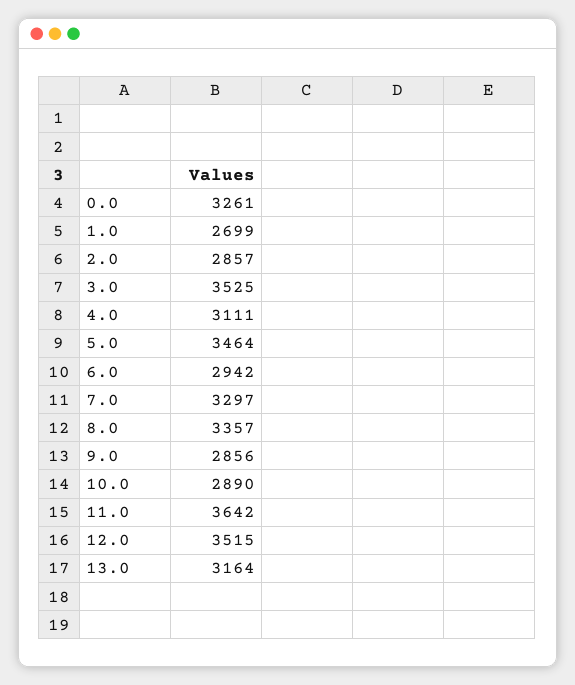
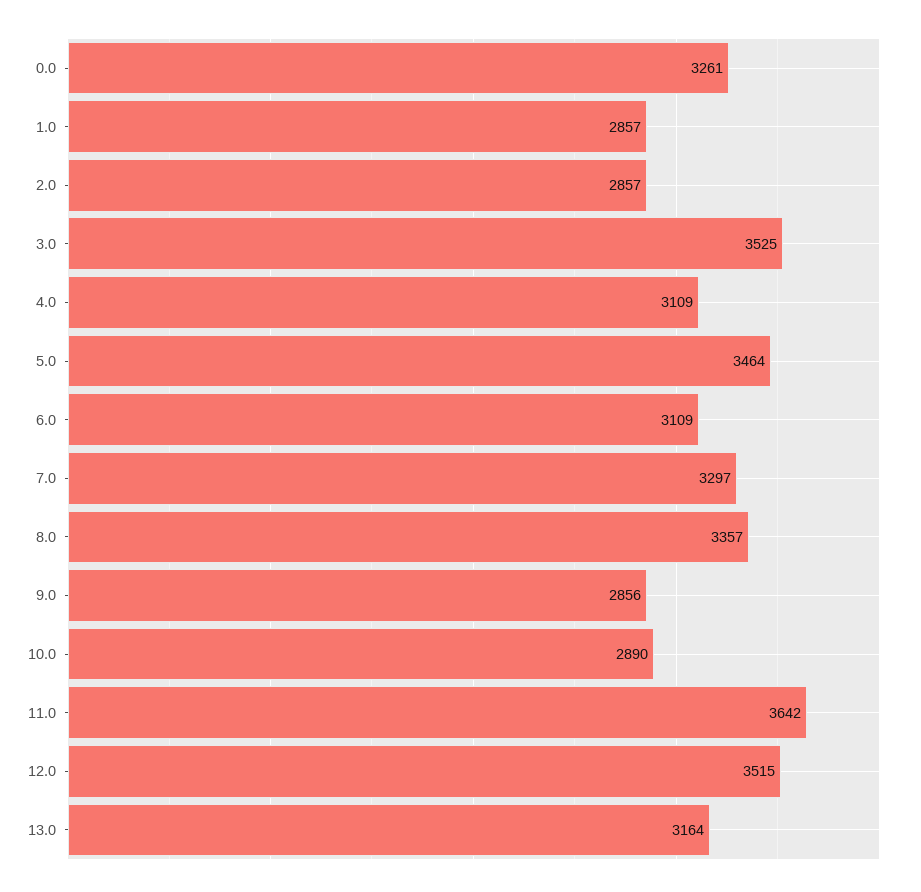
1.0: 2699 -> 2857
4.0: 3111 -> 3109
6.0: 2942 -> 3109

